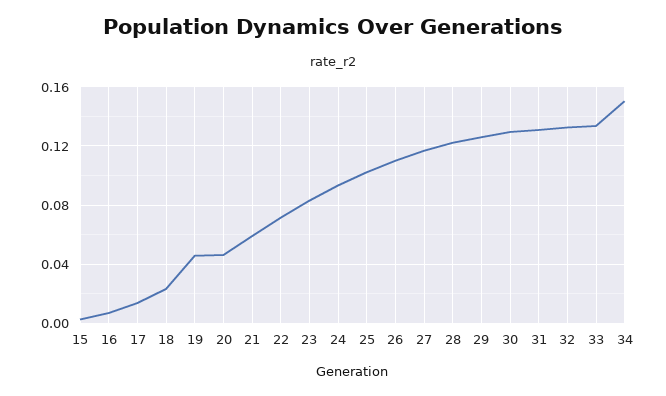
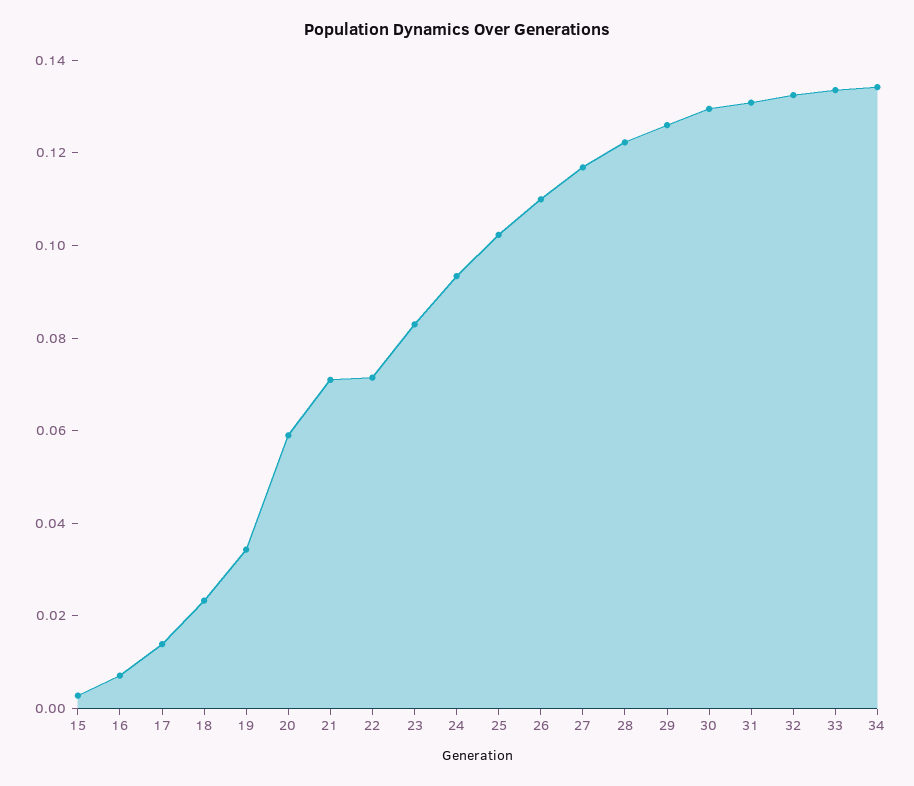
19: 0.045 -> 0.035
20: 0.045 -> 0.06
21: 0.06 -> 0.07
34: 0.15 -> 0.135

